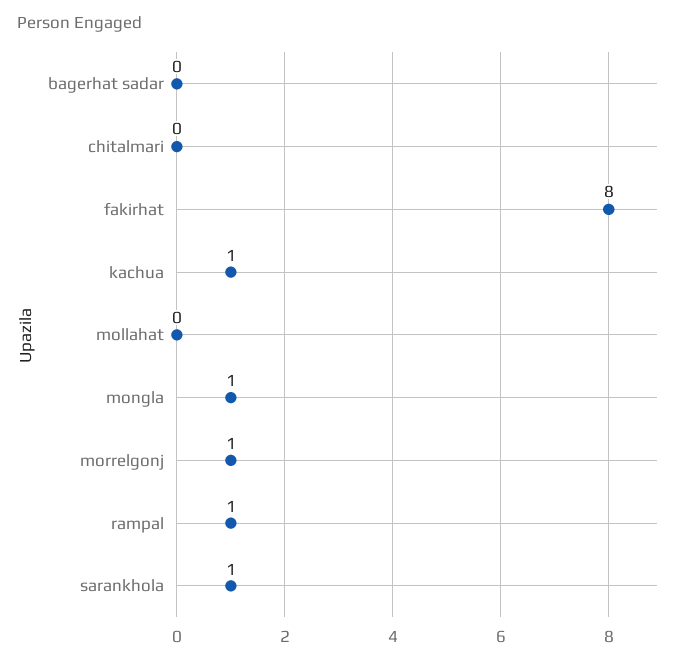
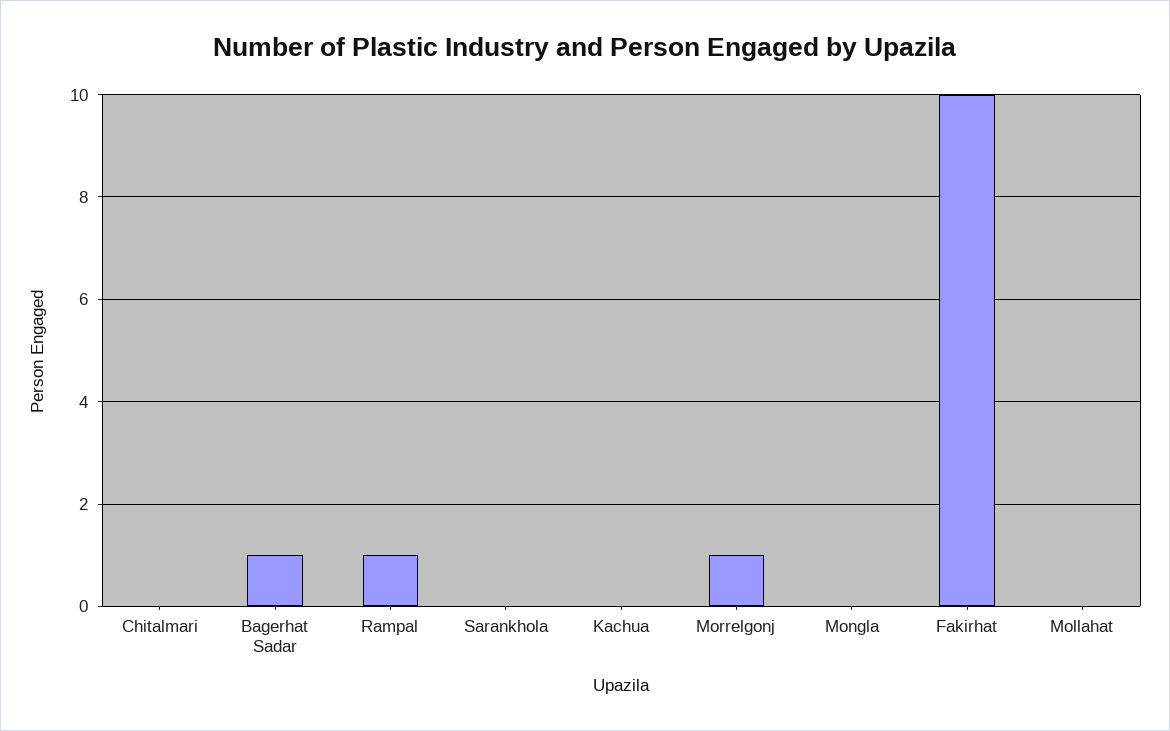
bagerhat sadar: 0 -> 1
fakirhat: 8 -> 10
kachua: 1 -> 0
mongla: 1 -> 0
sarankhola: 1 -> 0

